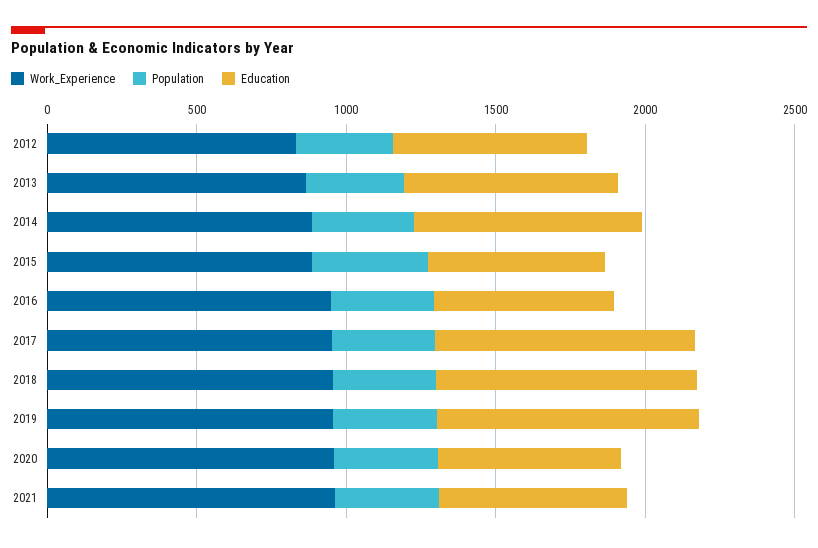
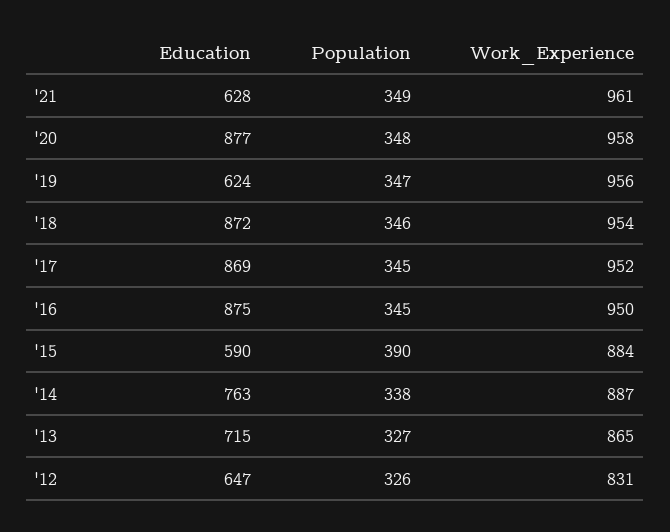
Education, 2016: 600 -> 875
Education, 2019: 900 -> 624
Education, 2020: 600 -> 877

